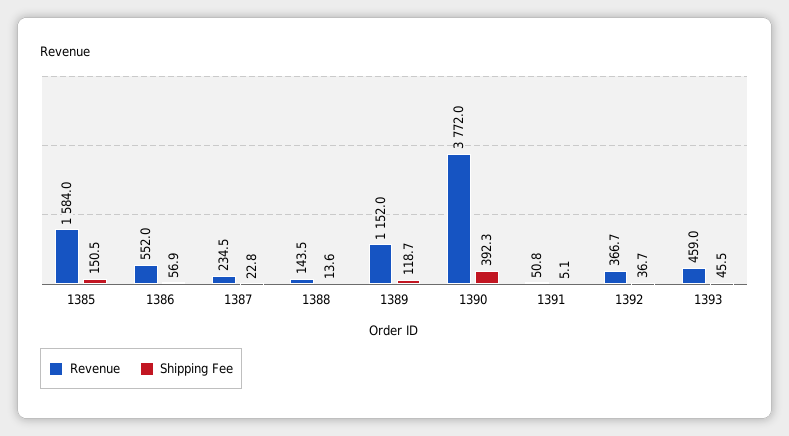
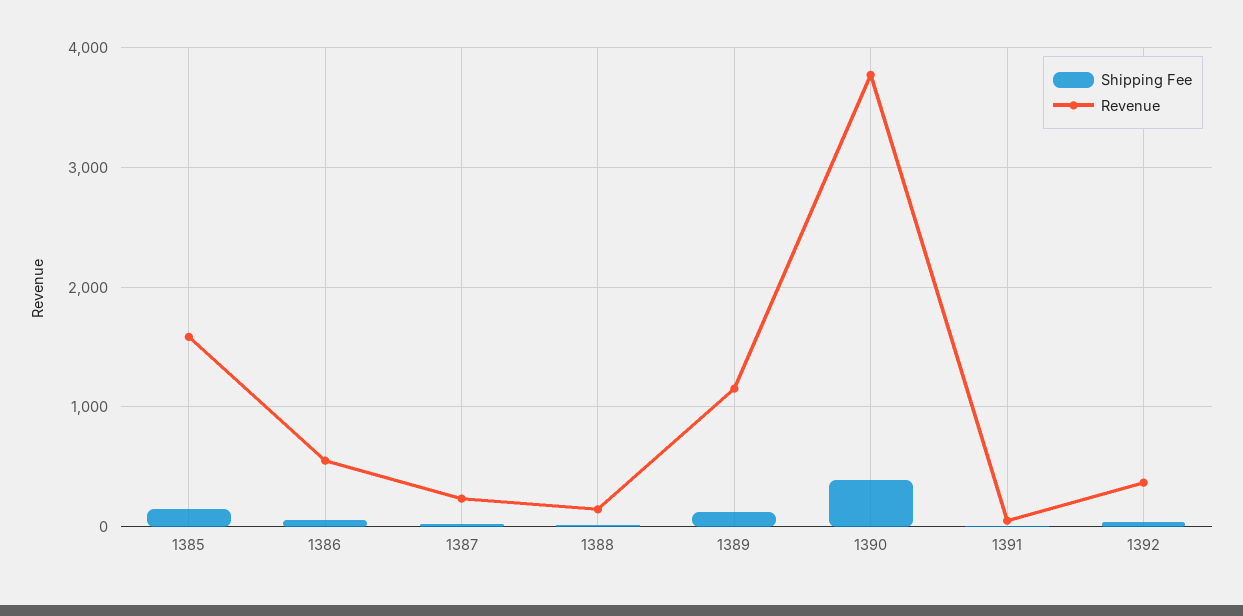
Revenue, 1393: 459 -> none
Shipping Fee, 1393: 45.5 -> none

